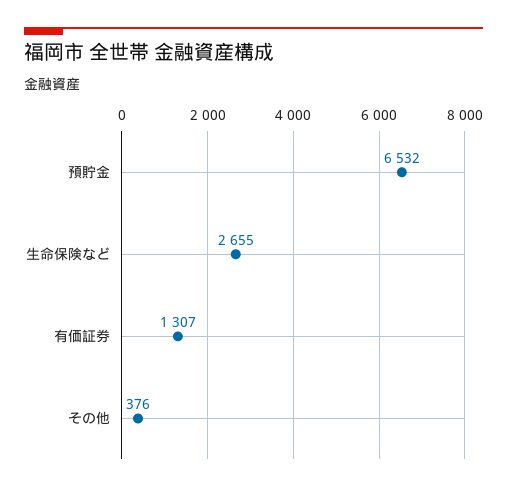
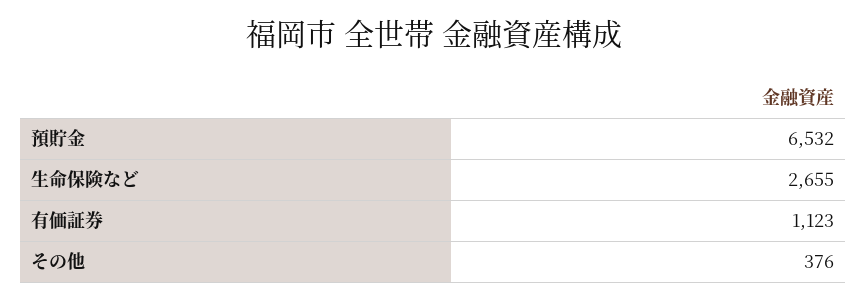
有価証券: 1307 -> 1123

